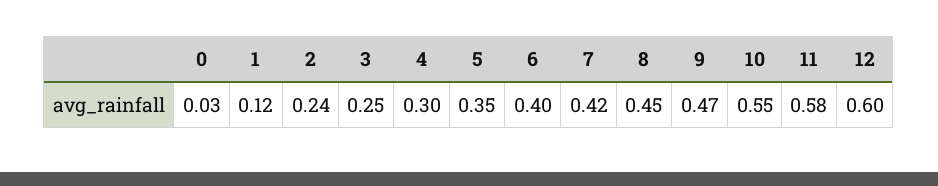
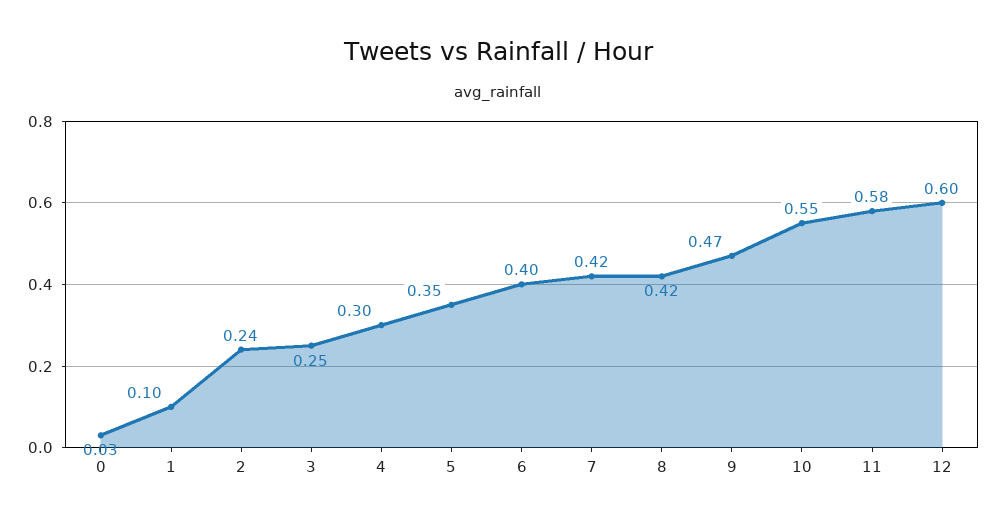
1: 0.12 -> 0.1
8: 0.45 -> 0.42

